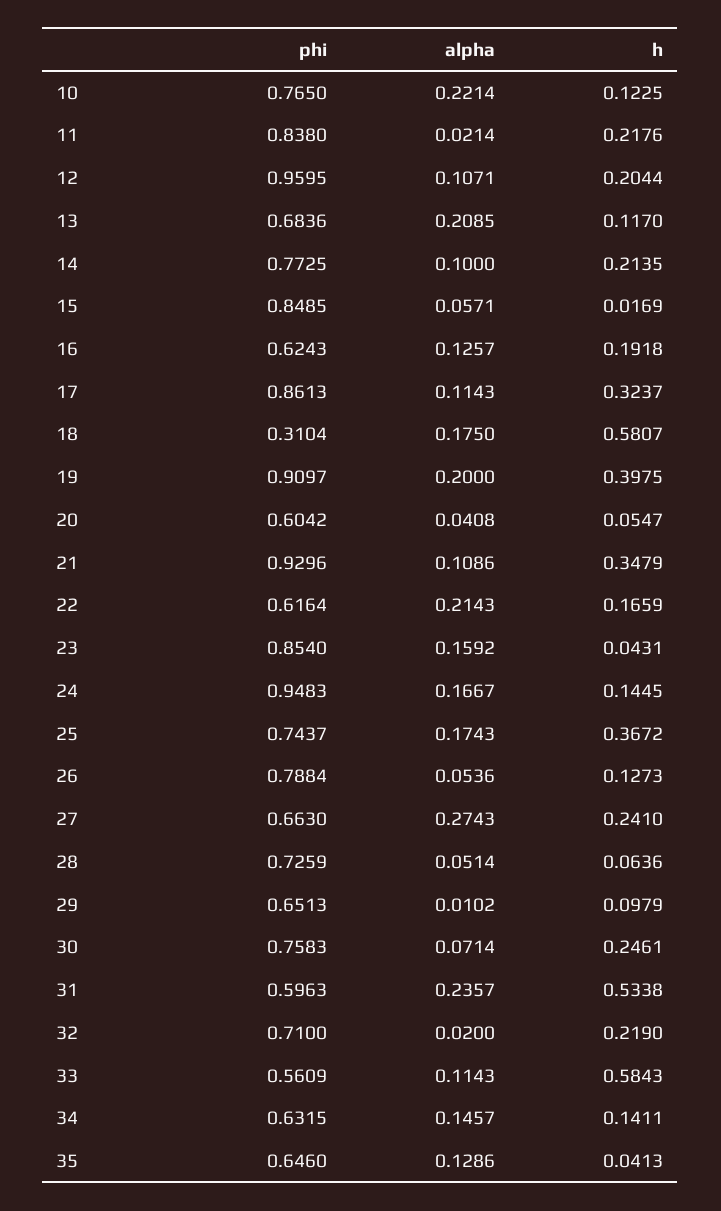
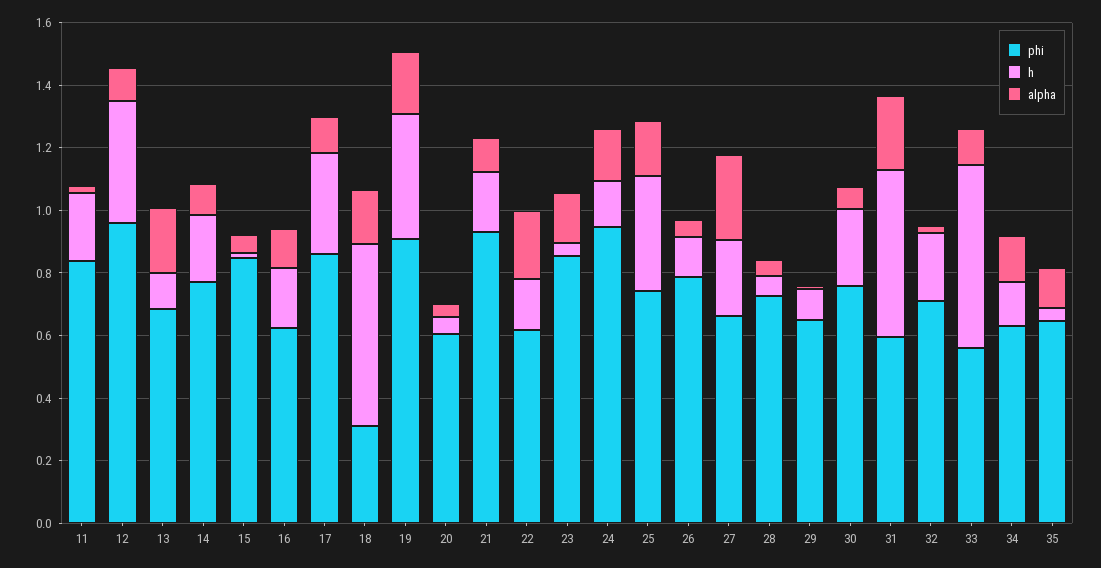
phi, 10: 0.765 -> none
alpha, 10: 0.2214 -> none
h, 10: 0.1225 -> none
h, 12: 0.2044 -> 0.4
h, 21: 0.3479 -> 0.2

